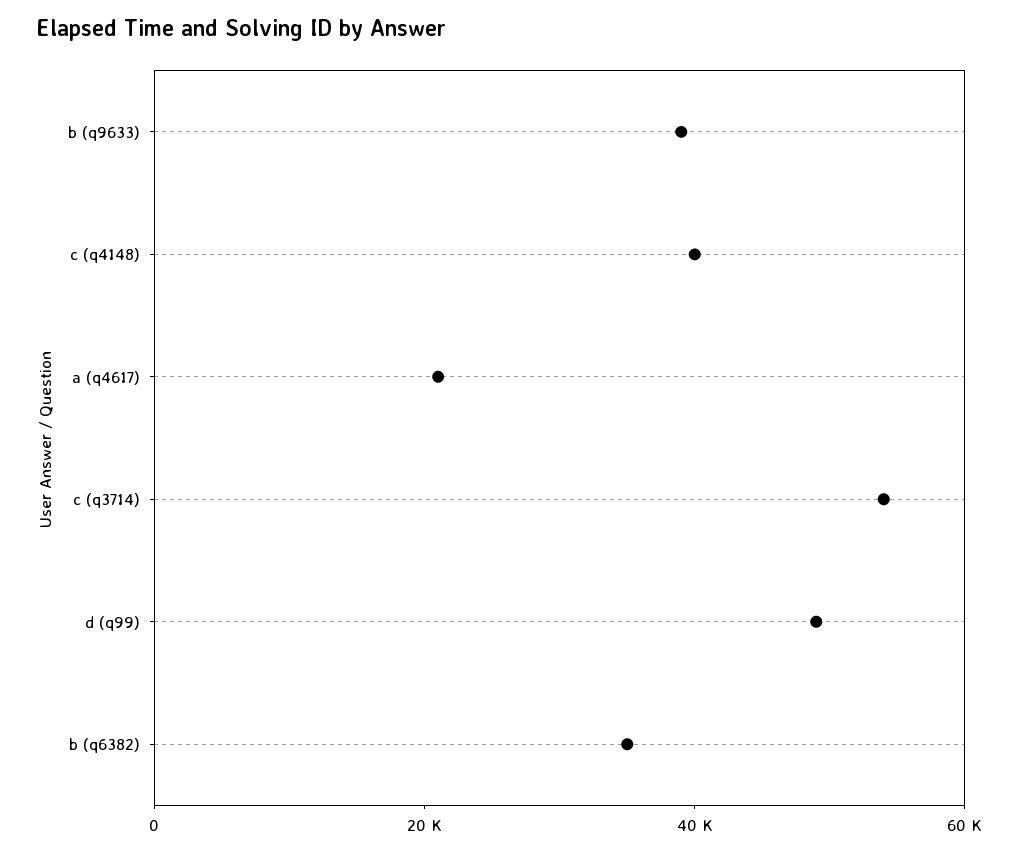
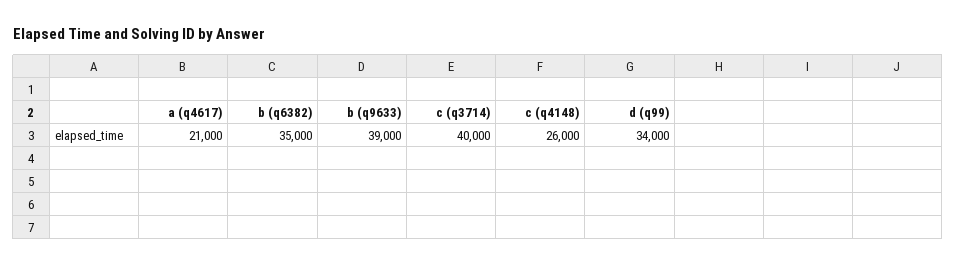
c (q4148): 40000 -> 26000
c (q3714): 55000 -> 40000
d (q99): 50000 -> 34000

